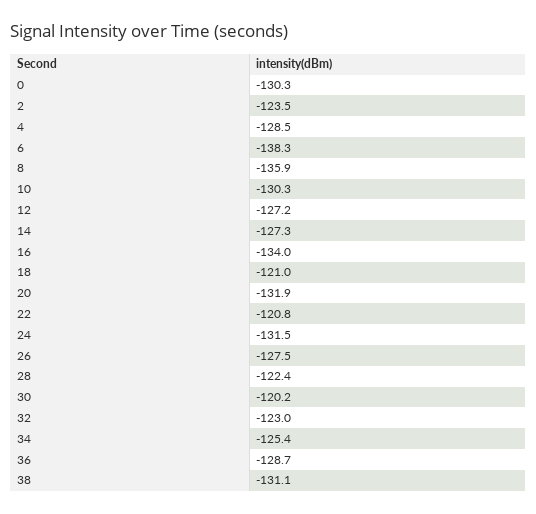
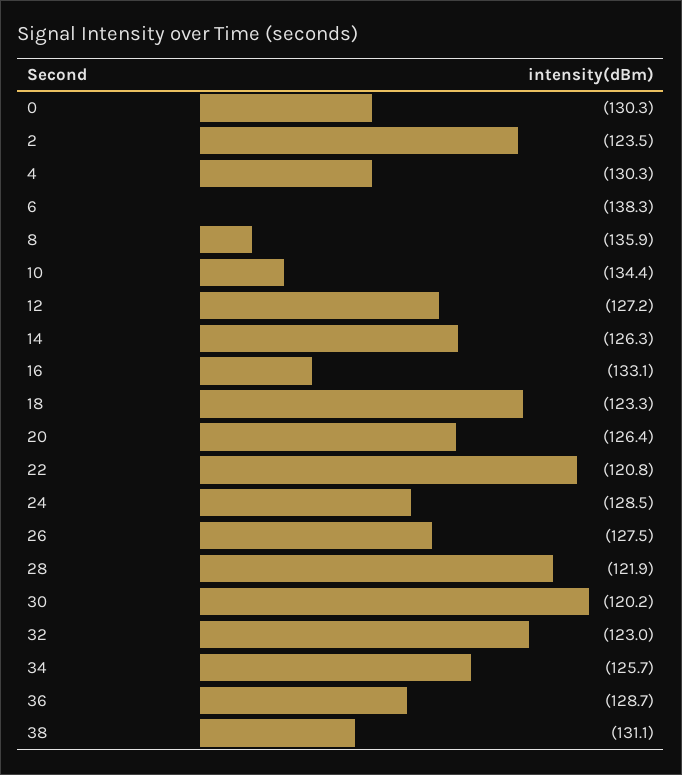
4: -128.5 -> -130.3
10: -130.3 -> -134.4
14: -127.3 -> -126.3
16: -134 -> -133.1
18: -121 -> -123.3
20: -131.9 -> -126.4
24: -131.5 -> -128.5
28: -122.4 -> -121.9
34: -125.4 -> -125.7

